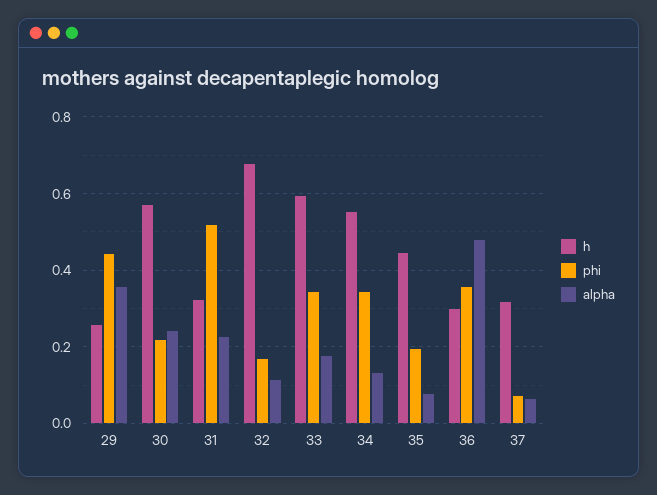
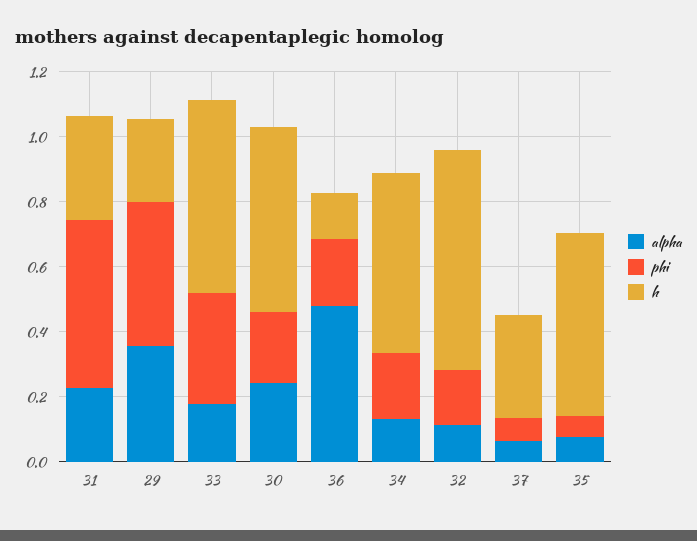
phi, 34: 0.34 -> 0.2
h, 35: 0.44 -> 0.55
phi, 35: 0.2 -> 0.05
h, 36: 0.3 -> 0.15
phi, 36: 0.36 -> 0.2

